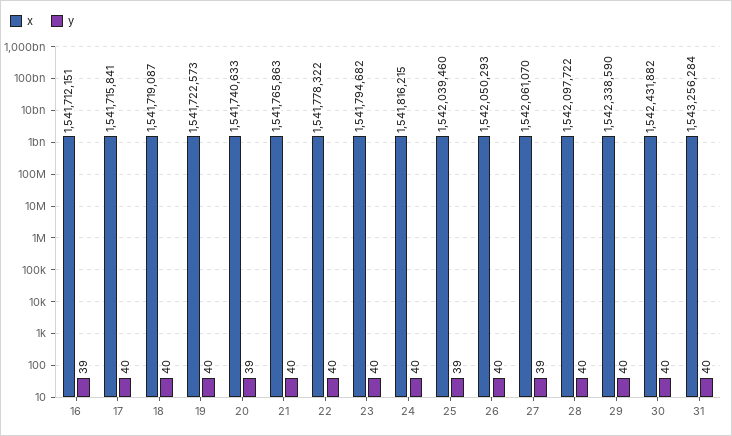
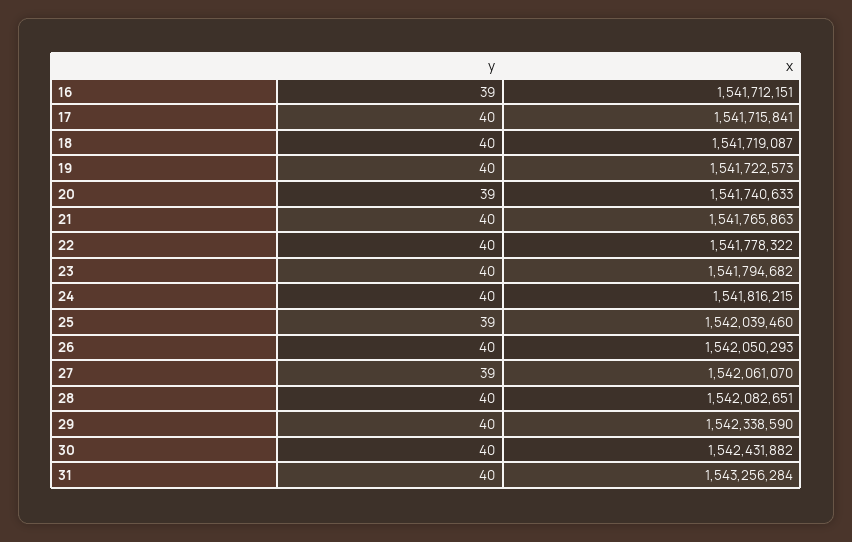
x, 28: 1542097722 -> 1542082651

